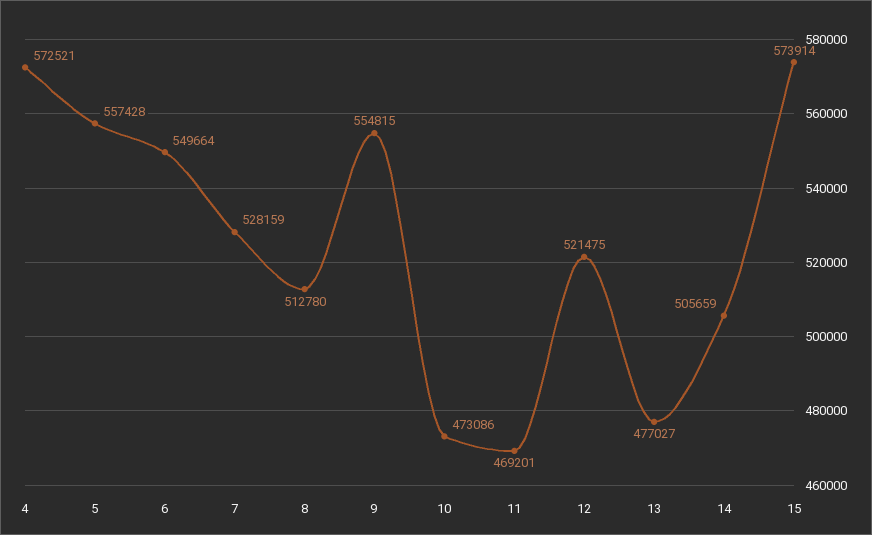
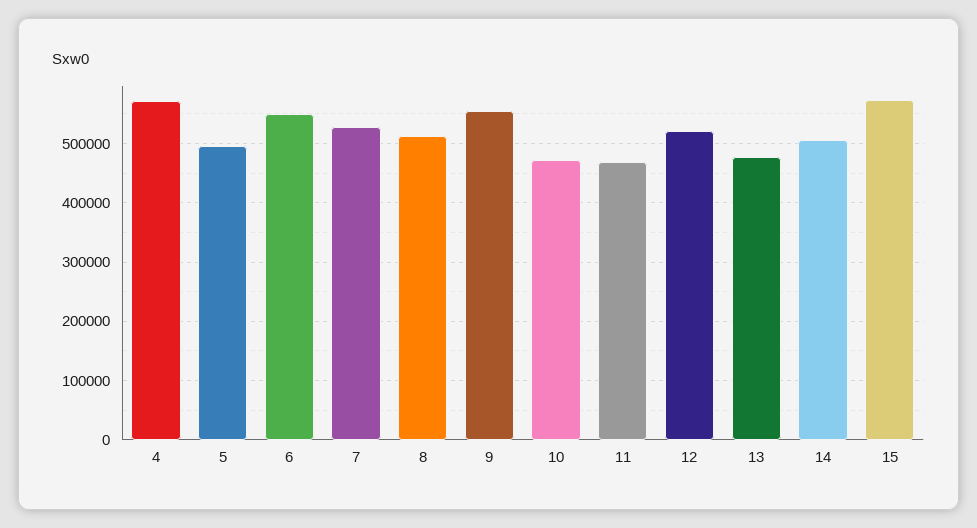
5: 557428 -> 500000

